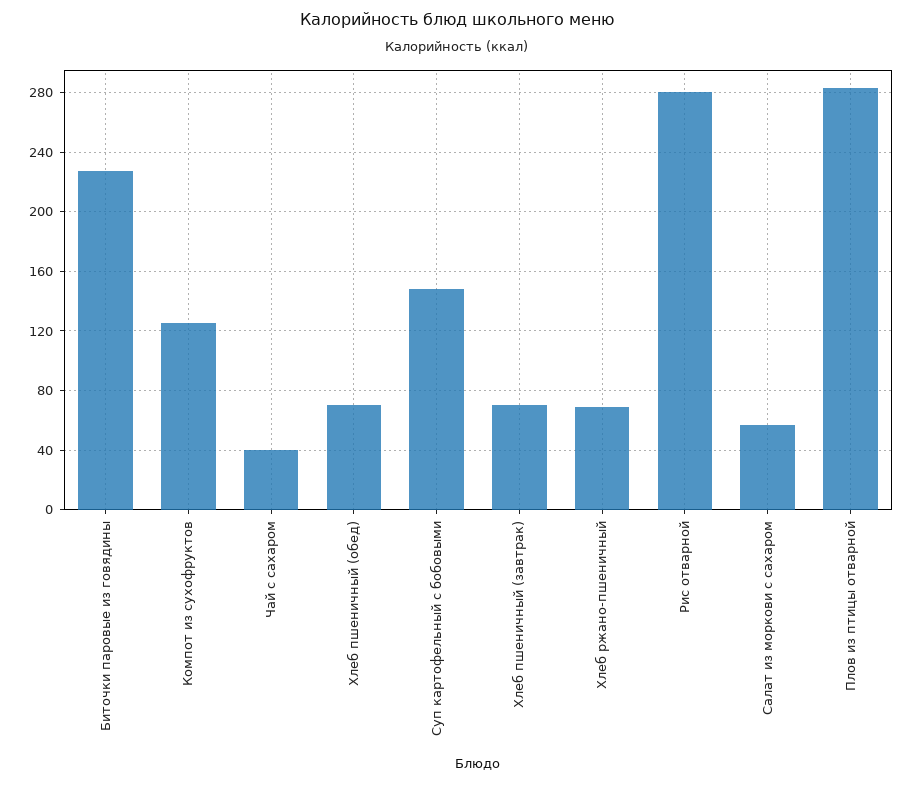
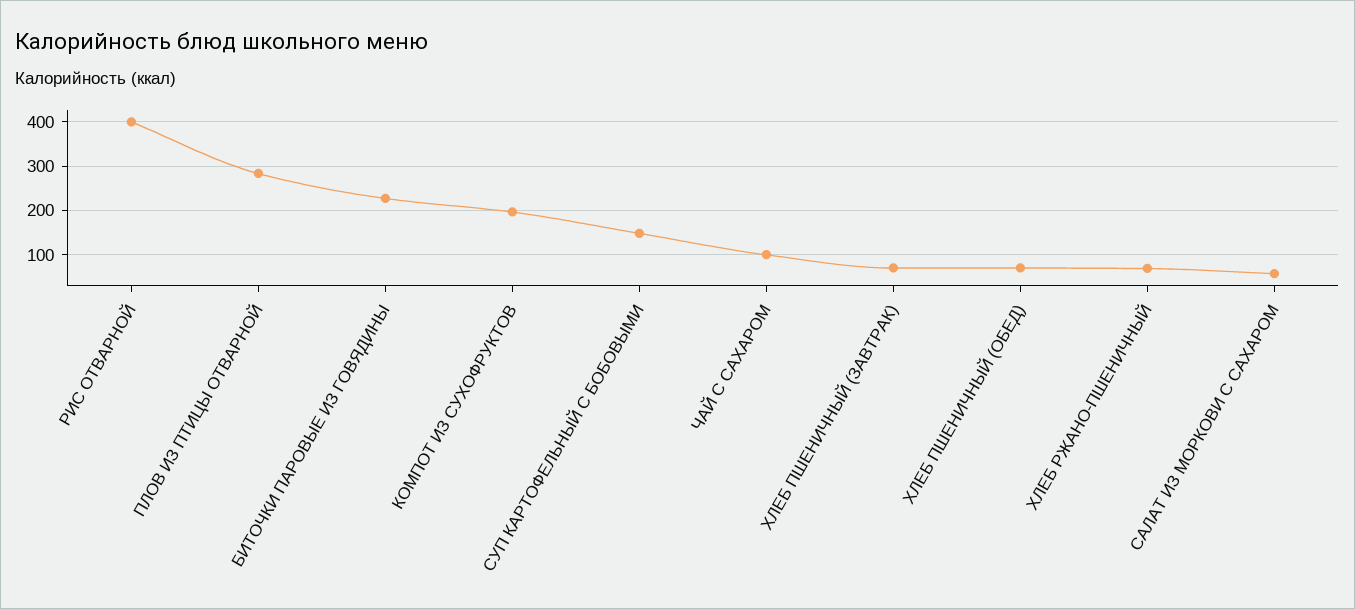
Компот из сухофруктов: 125 -> 200
Чай с сахаром: 40 -> 100
Рис отварной: 280 -> 400

